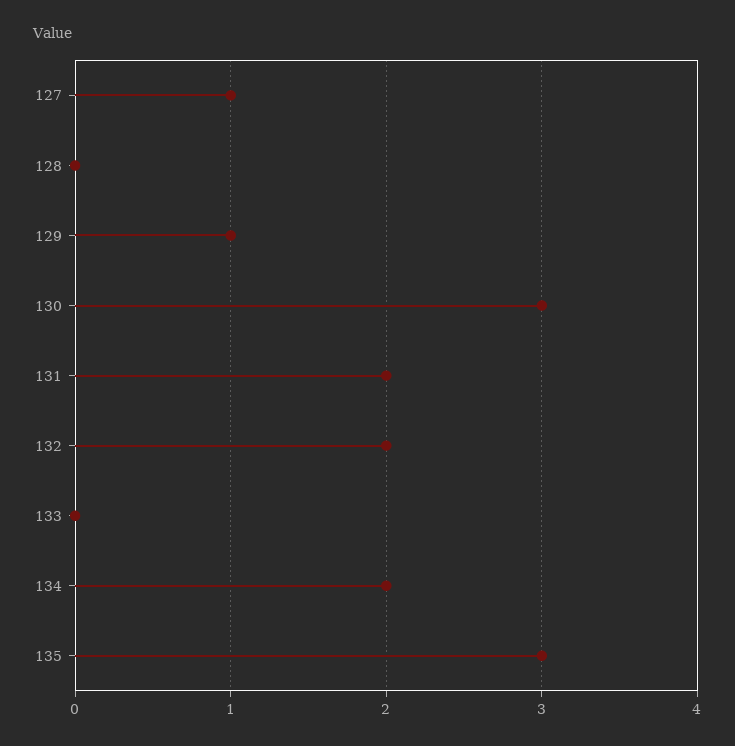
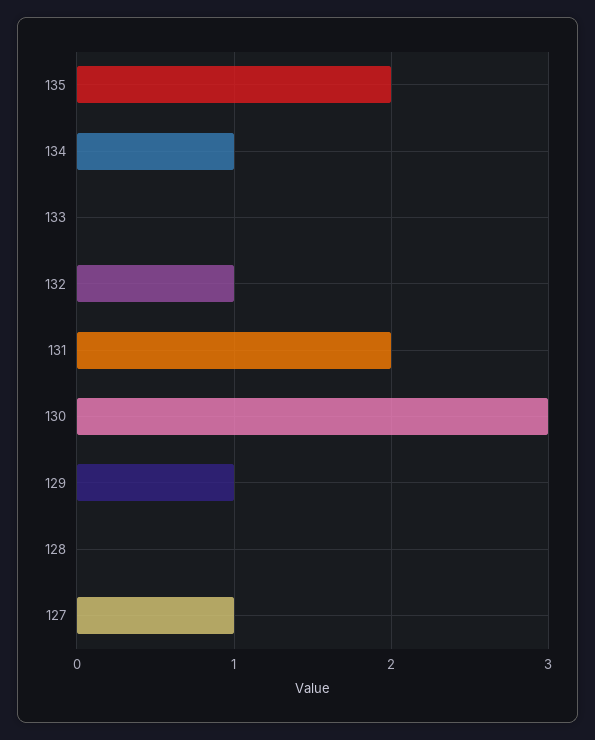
132: 2 -> 1
134: 2 -> 1
135: 3 -> 2

